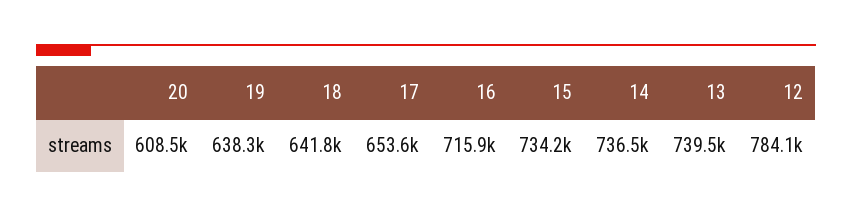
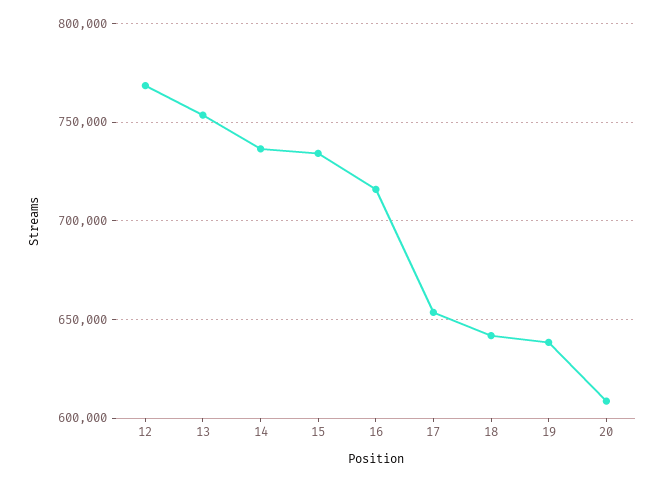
13: 739500 -> 755000
12: 784100 -> 770000

